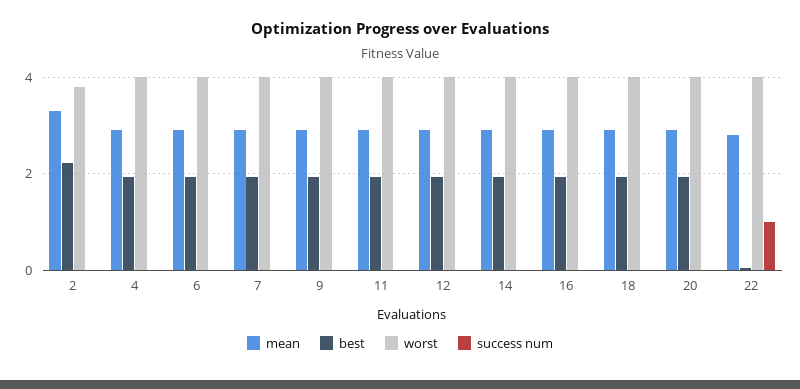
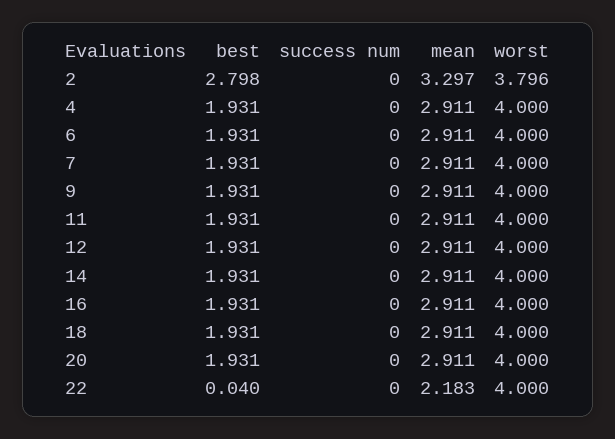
best, 2: 2.2 -> 2.798
mean, 22: 2.8 -> 2.183
success num, 22: 1 -> 0

